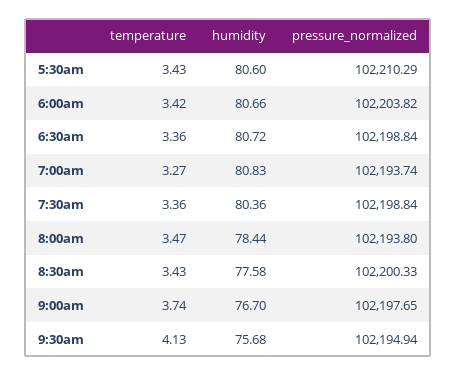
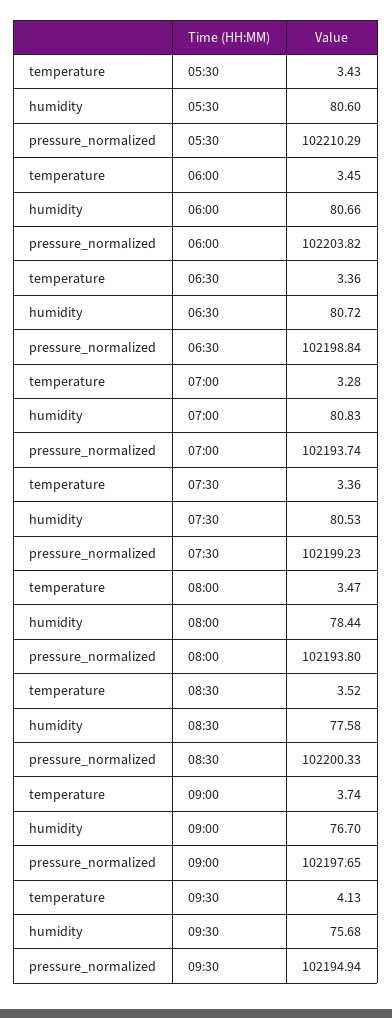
temperature, 6:00am: 3.42 -> 3.45
temperature, 7:00am: 3.27 -> 3.28
humidity, 7:30am: 80.36 -> 80.53
pressure_normalized, 7:30am: 102198.84 -> 102199.23
temperature, 8:30am: 3.43 -> 3.52

